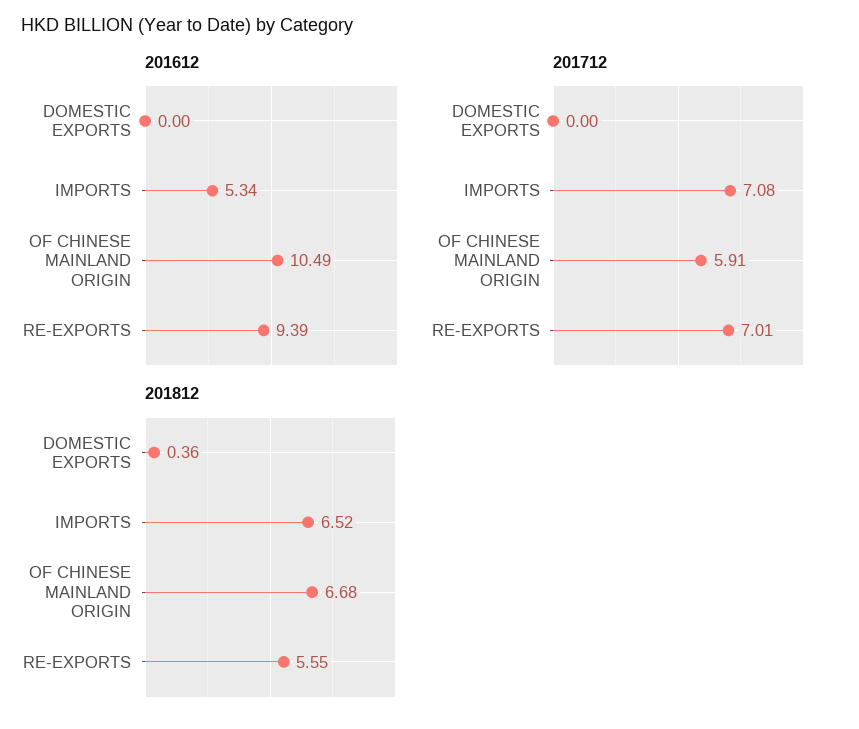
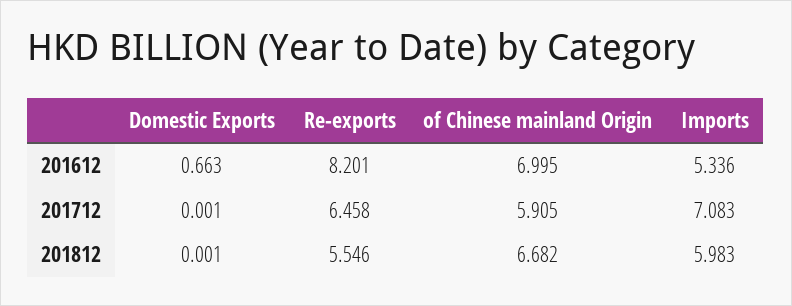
201612, DOMESTIC EXPORTS: 0 -> 0.663
201612, OF CHINESE MAINLAND ORIGIN: 10.49 -> 6.995
201612, RE-EXPORTS: 9.39 -> 8.201
201712, RE-EXPORTS: 7.01 -> 6.458
201812, DOMESTIC EXPORTS: 0.36 -> 0.001
201812, IMPORTS: 6.52 -> 5.983

